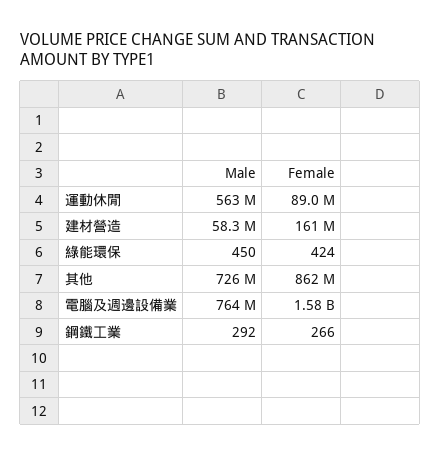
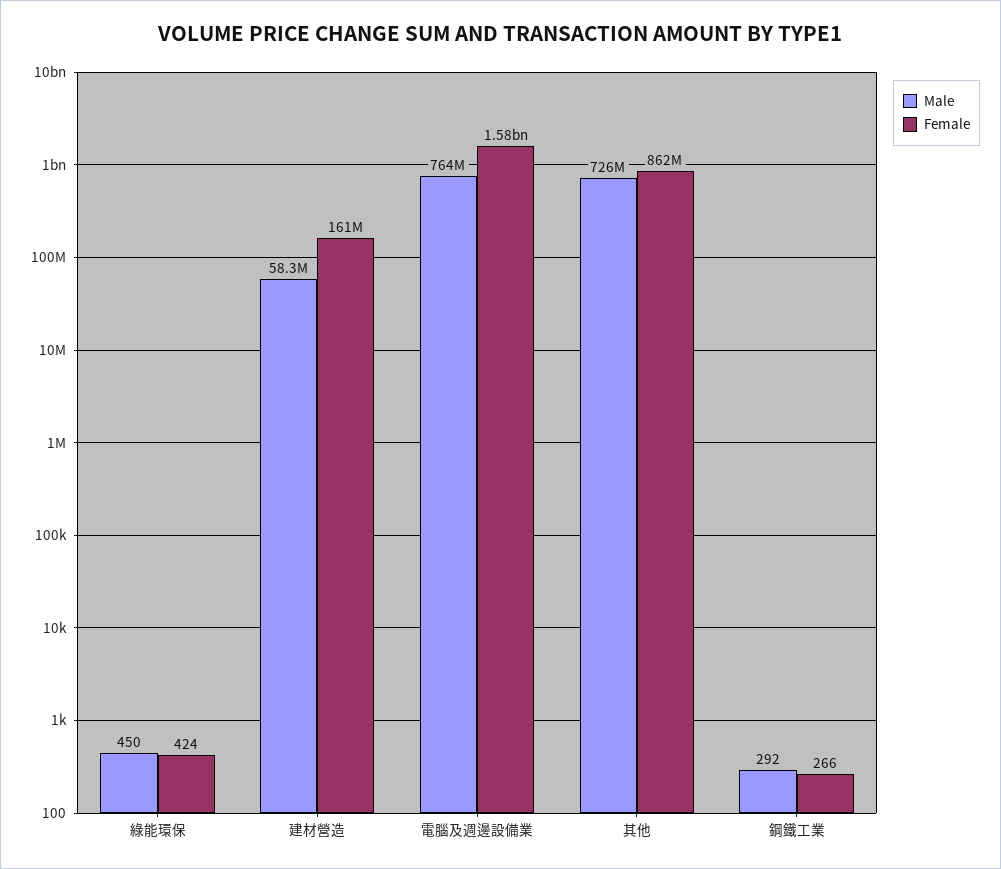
Male, 運動休閒: 563000000 -> none
Female, 運動休閒: 89000000 -> none

